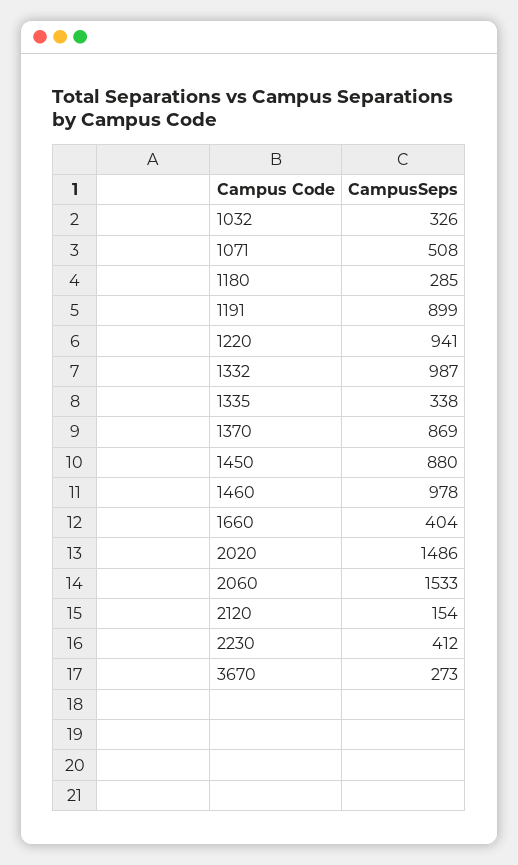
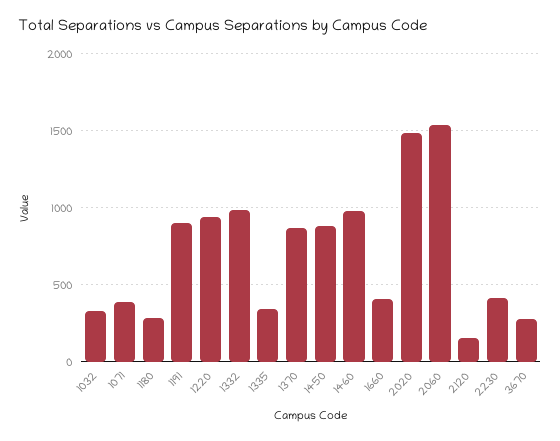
1071: 508 -> 400

